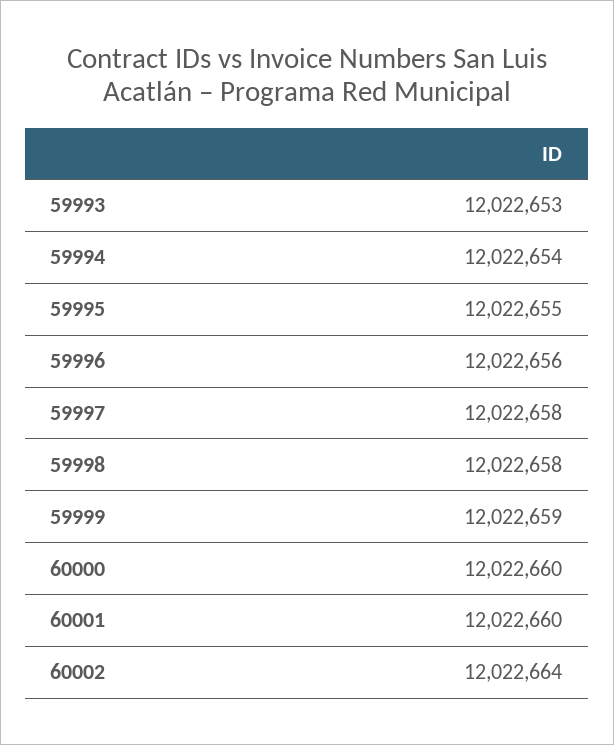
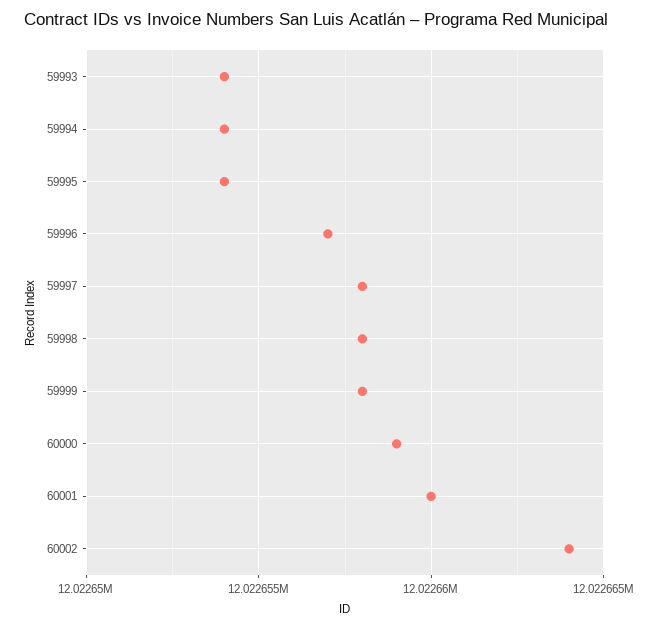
59993: 12022653 -> 12022654
59995: 12022655 -> 12022654
59996: 12022656 -> 12022657
59999: 12022659 -> 12022658
60000: 12022660 -> 12022659

